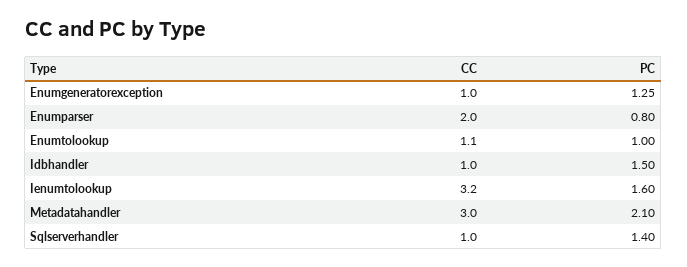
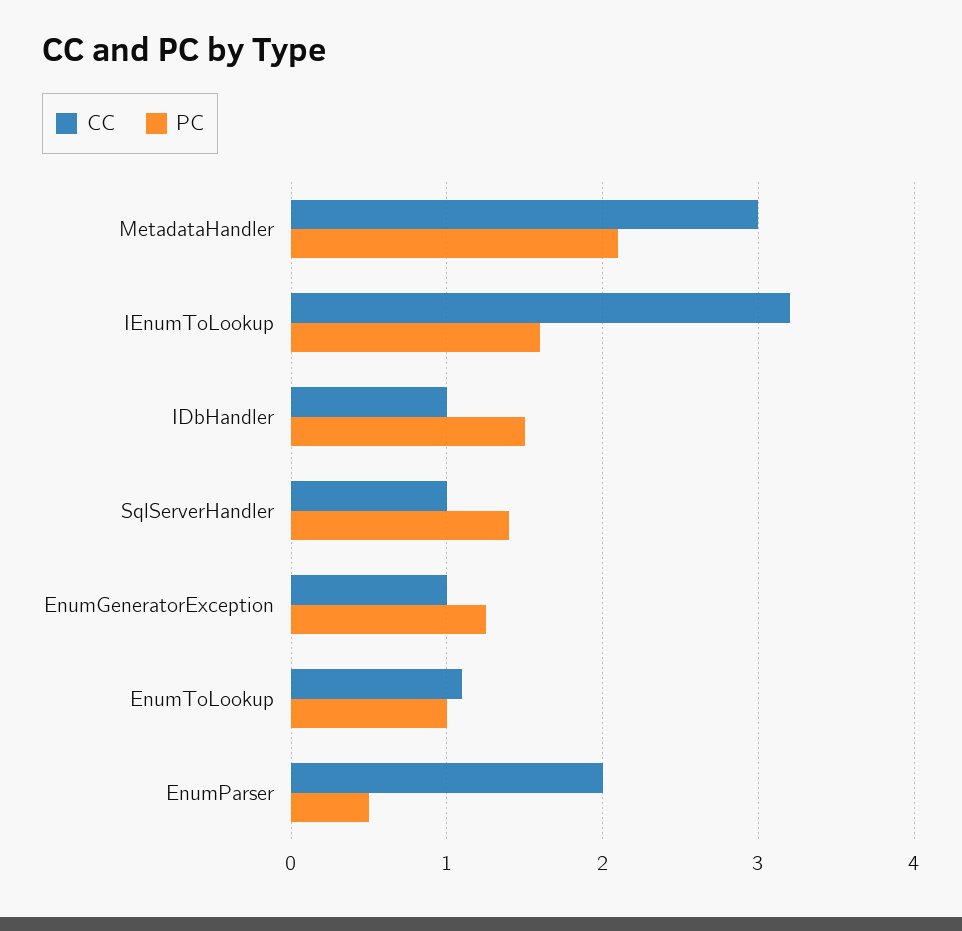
PC, Enumparser: 0.8 -> 0.5

